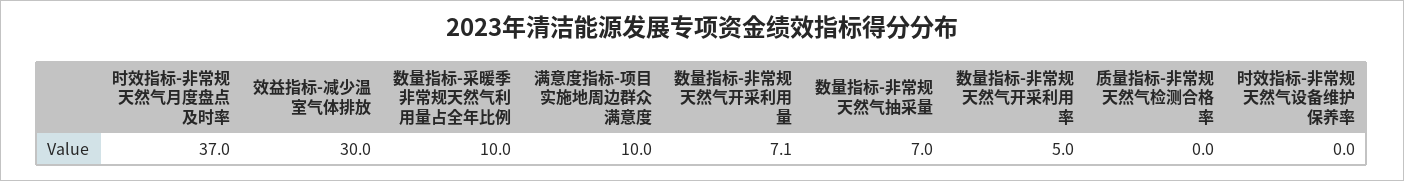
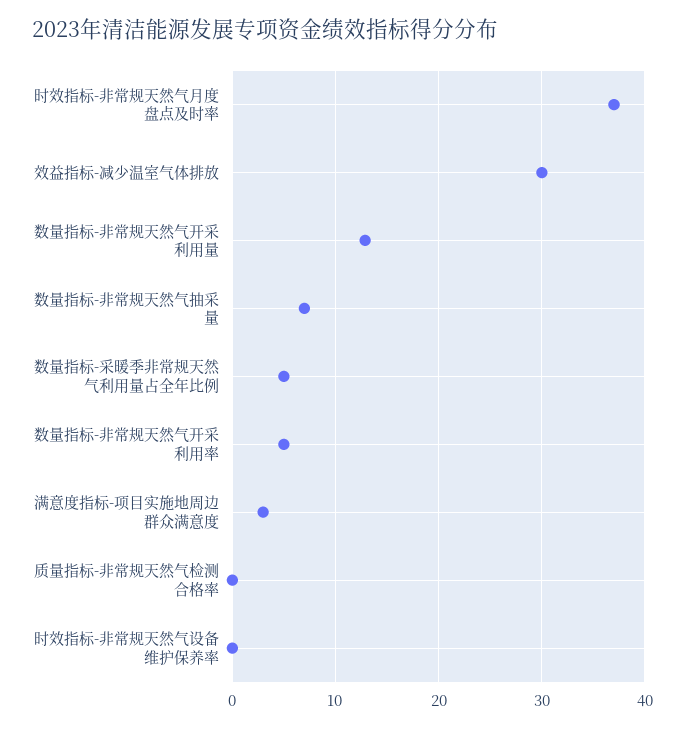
数量指标-采暖季非常规天然气利用量占全年比例: 10 -> 5
满意度指标-项目实施地周边群众满意度: 10 -> 3
数量指标-非常规天然气开采利用量: 7.1 -> 13

